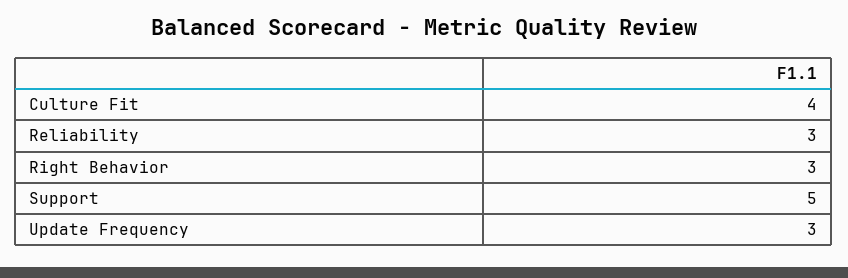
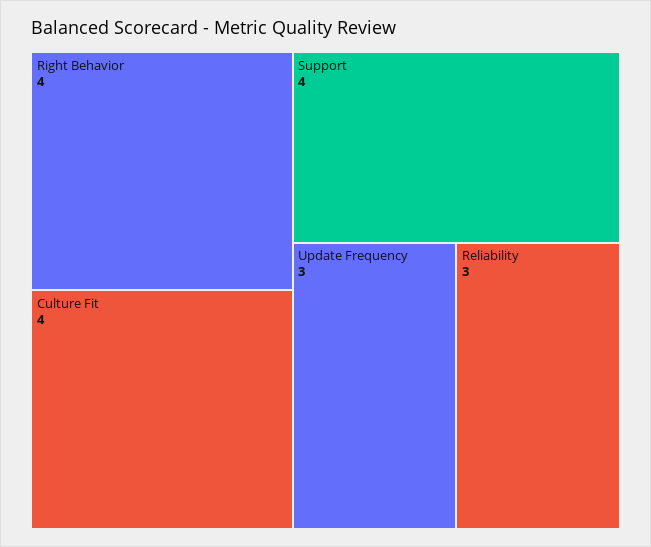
Right Behavior: 3 -> 4
Support: 5 -> 4

